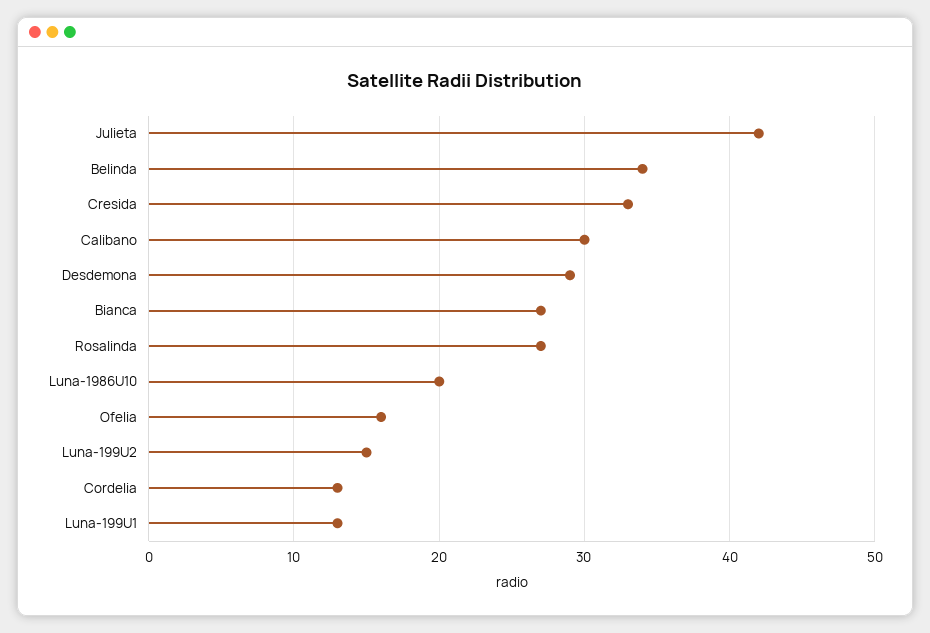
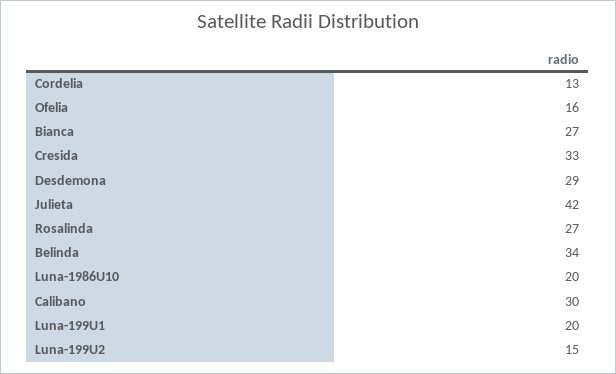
Luna-199U1: 13 -> 20

